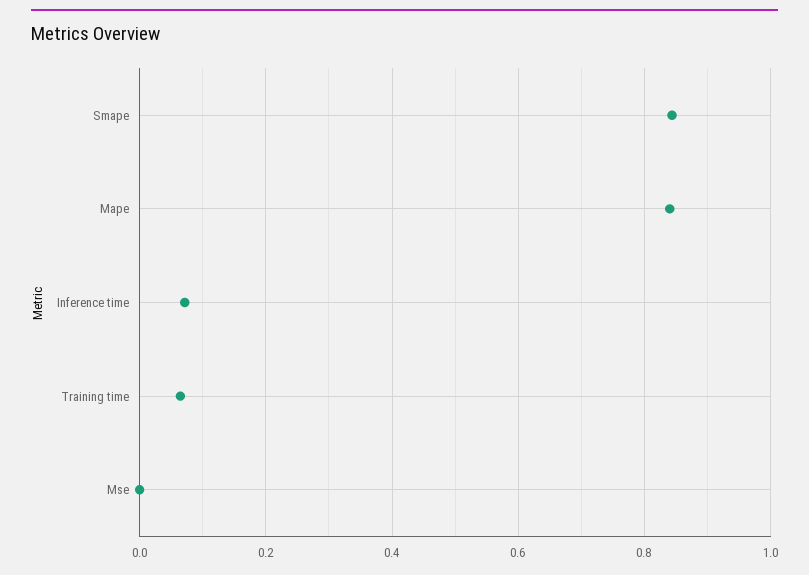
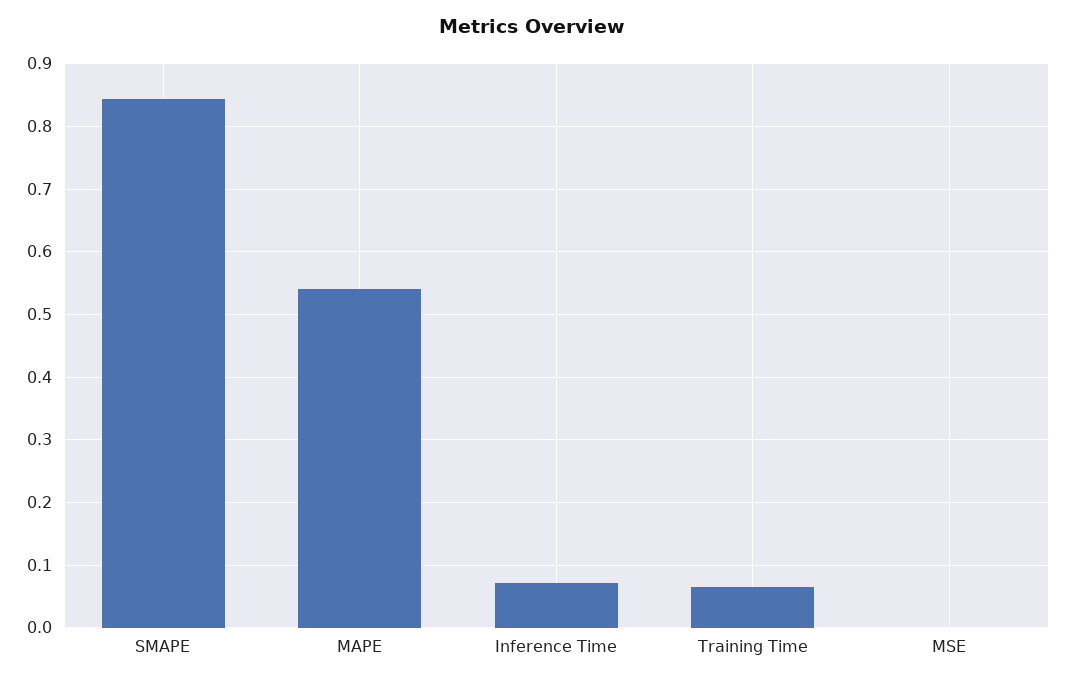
Mape: 0.84 -> 0.54

